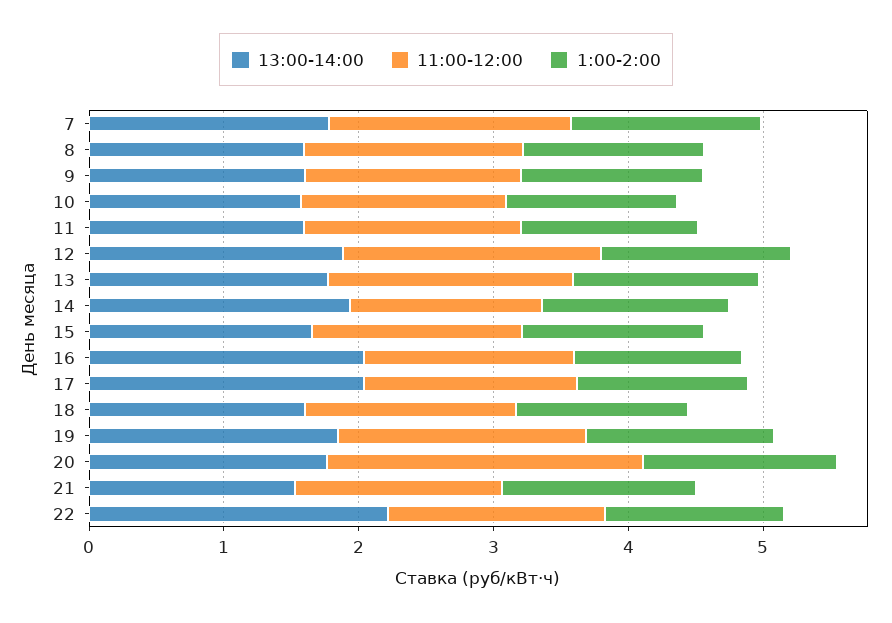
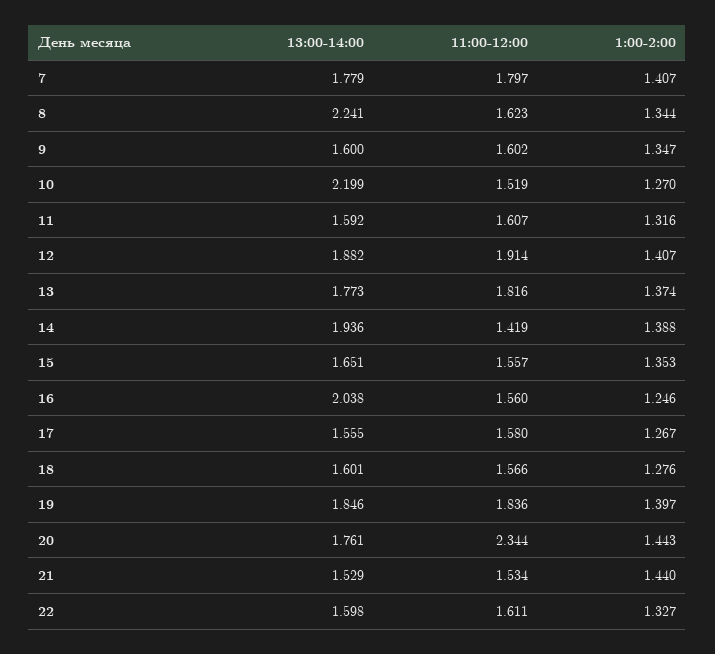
13:00-14:00, 8: 1.6 -> 2.241
13:00-14:00, 10: 1.6 -> 2.199
13:00-14:00, 17: 2 -> 1.555
13:00-14:00, 22: 2.2 -> 1.598

